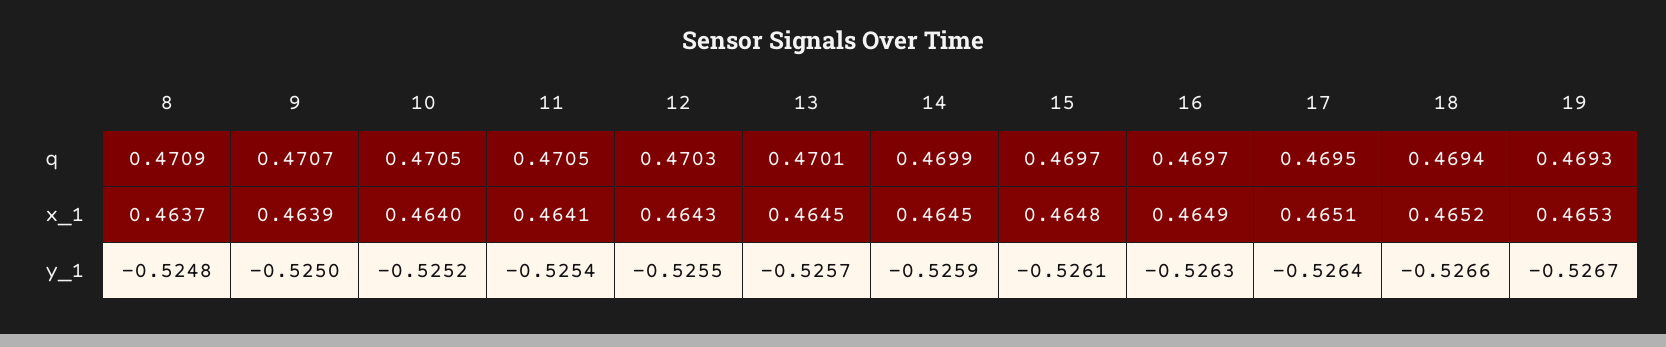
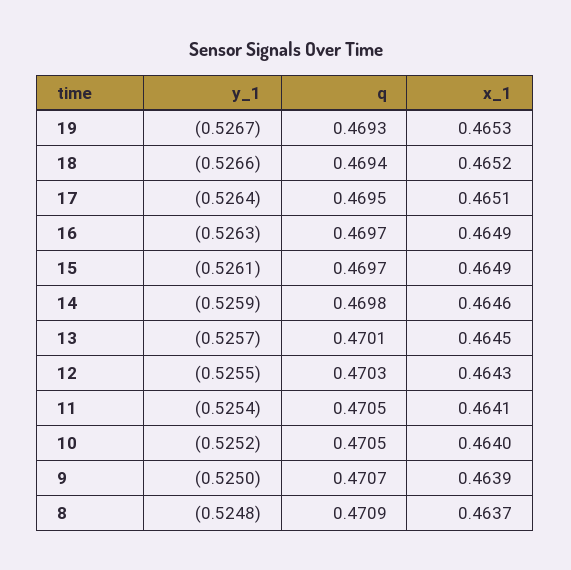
14, q: 0.4699 -> 0.4698
14, x_1: 0.4645 -> 0.4646
15, x_1: 0.4648 -> 0.4649

